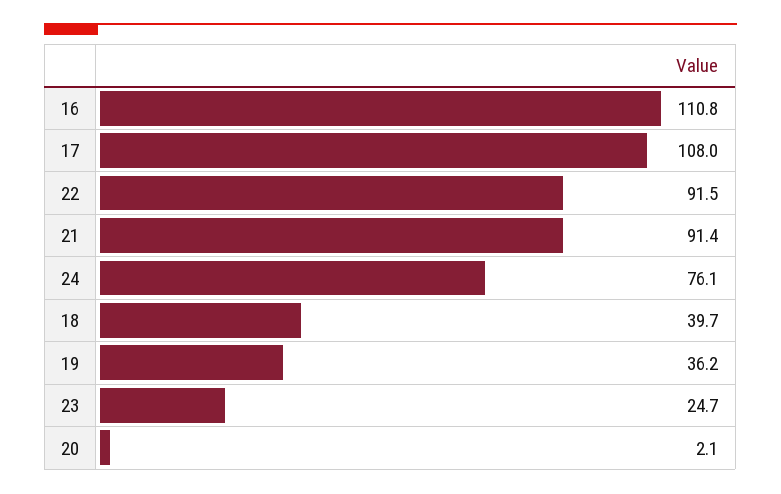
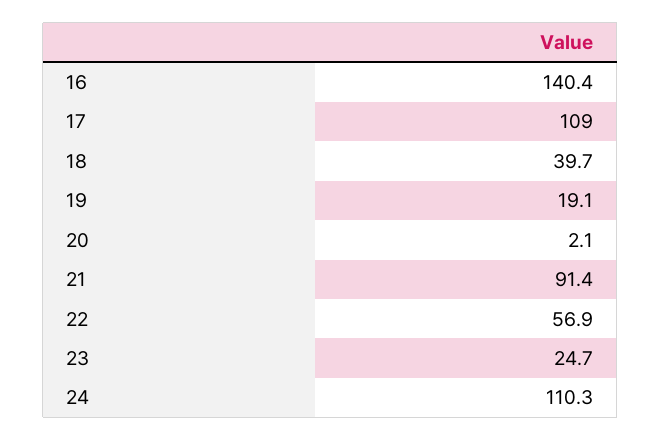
16: 110.8 -> 140.4
17: 108 -> 109
22: 91.5 -> 56.9
24: 76.1 -> 110.3
19: 36.2 -> 19.1

